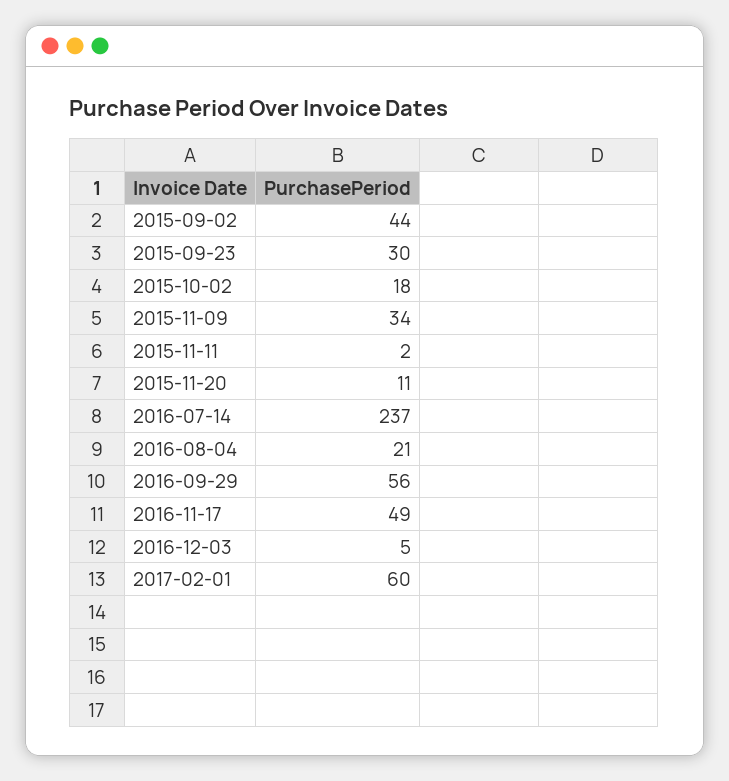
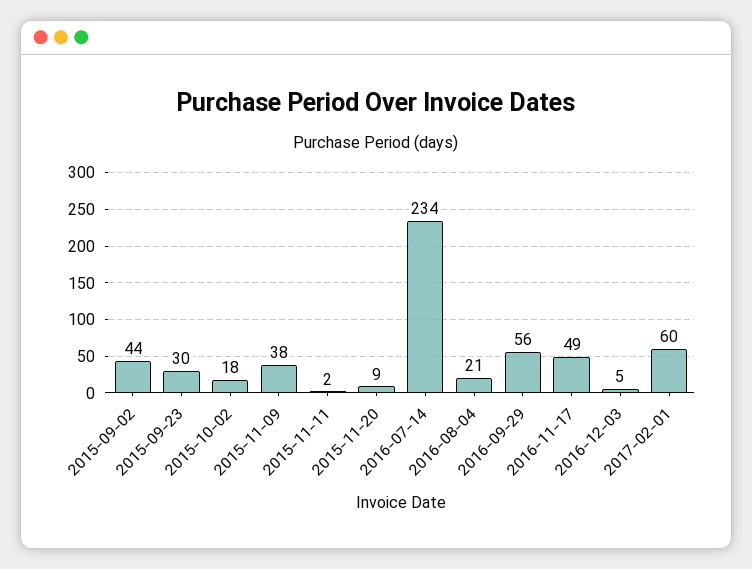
2015-11-09: 34 -> 38
2015-11-20: 11 -> 9
2016-07-14: 237 -> 234

